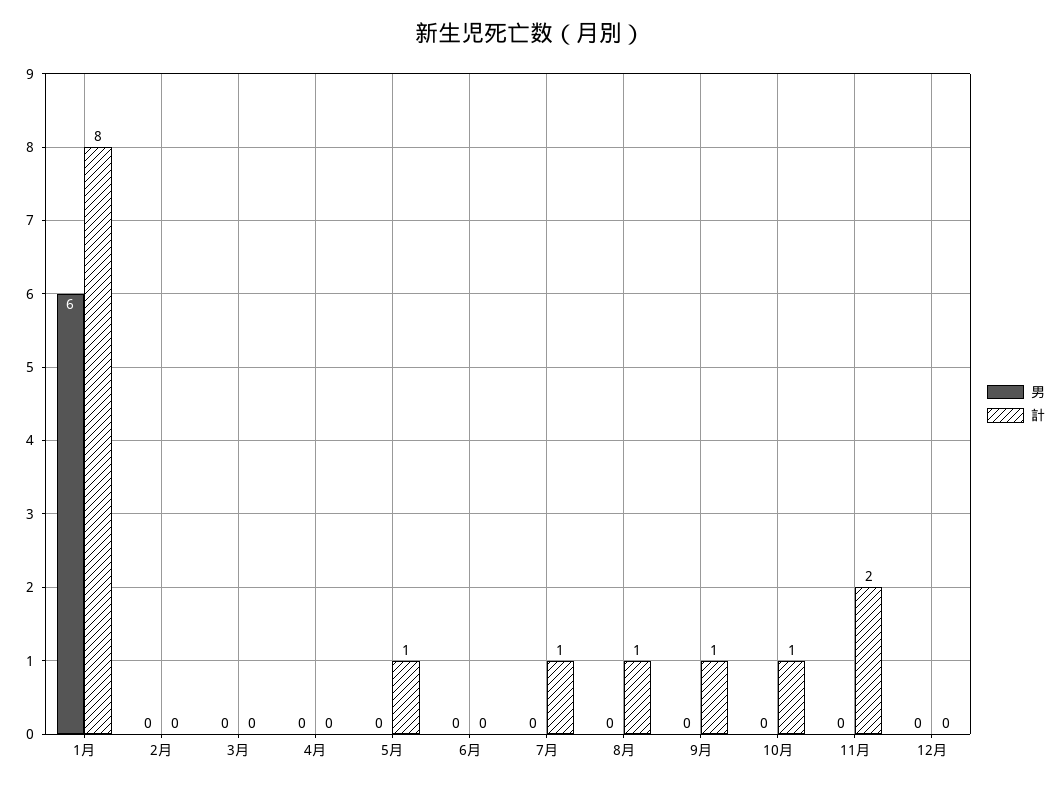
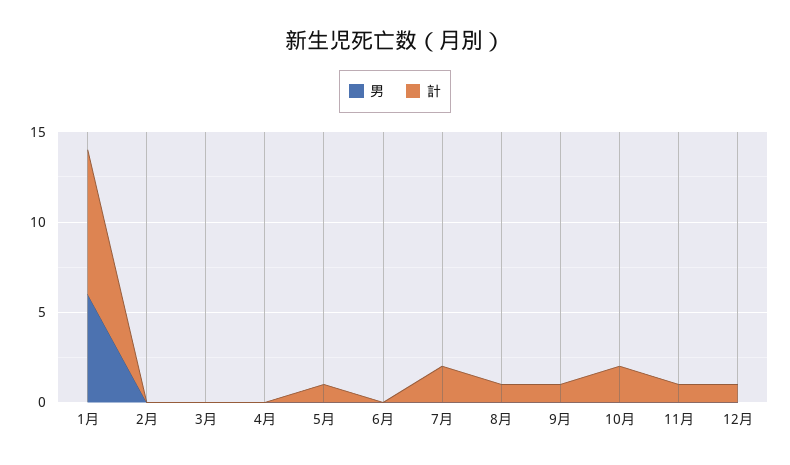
計, 7月: 1 -> 2
計, 10月: 1 -> 2
計, 11月: 2 -> 1
計, 12月: 0 -> 1

